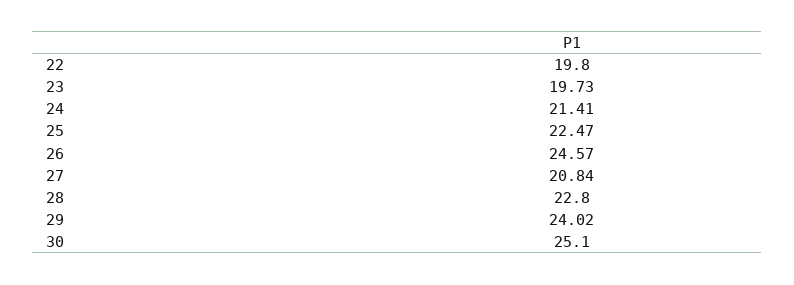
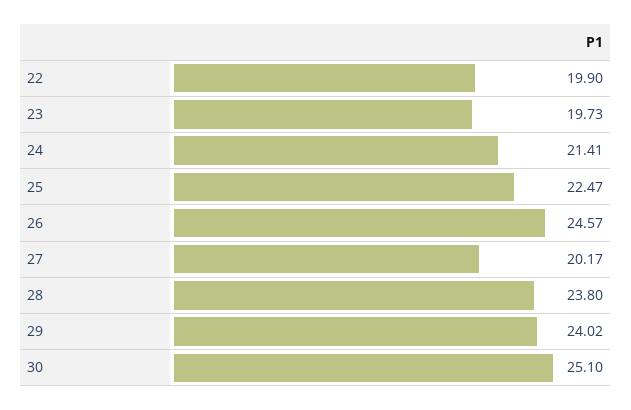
22: 19.8 -> 19.9
27: 20.84 -> 20.17
28: 22.8 -> 23.8

